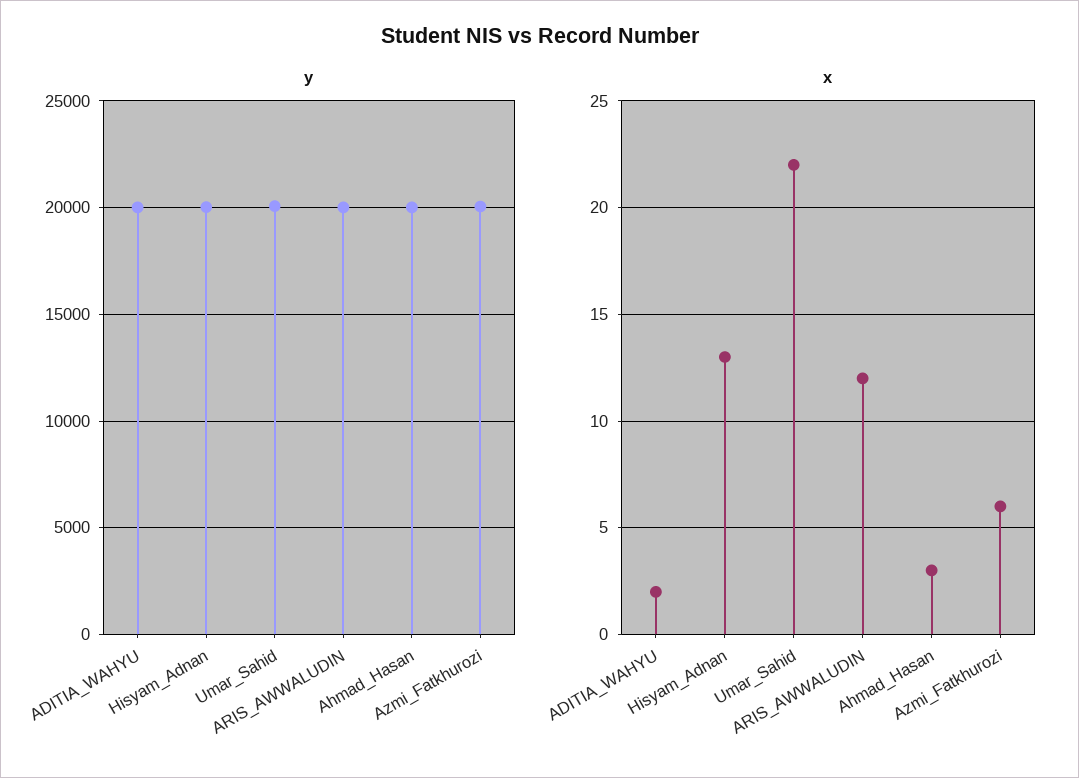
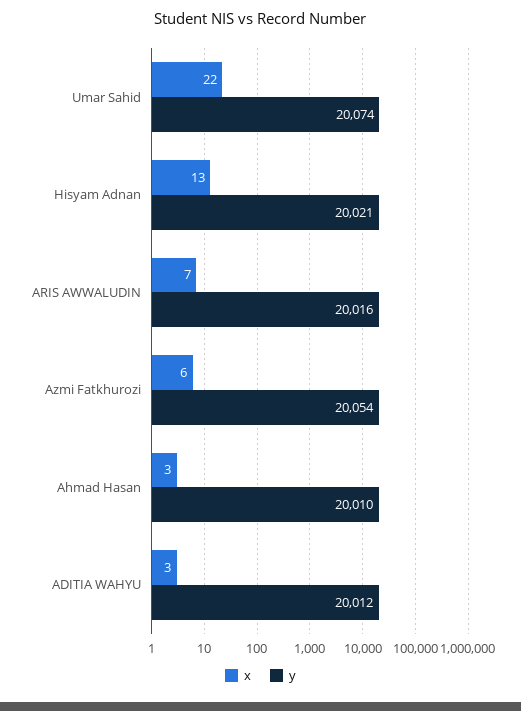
x, ADITIA_WAHYU: 2 -> 3
x, ARIS_AWWALUDIN: 12 -> 7

